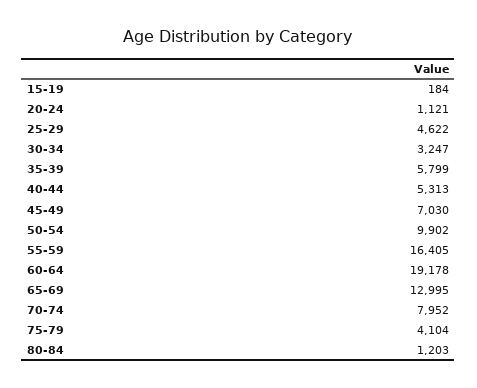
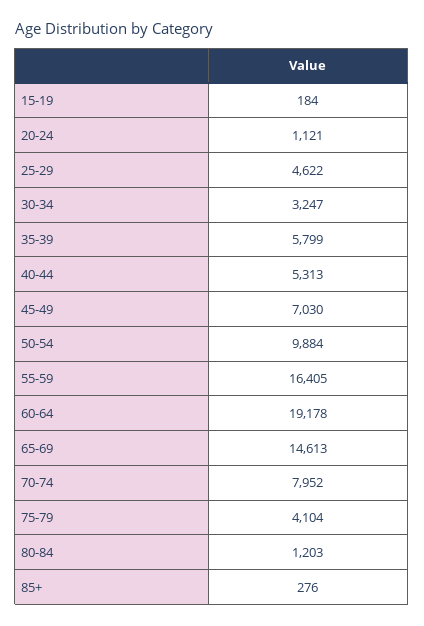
50-54: 9902 -> 9884
65-69: 12995 -> 14613
85+: none -> 276

